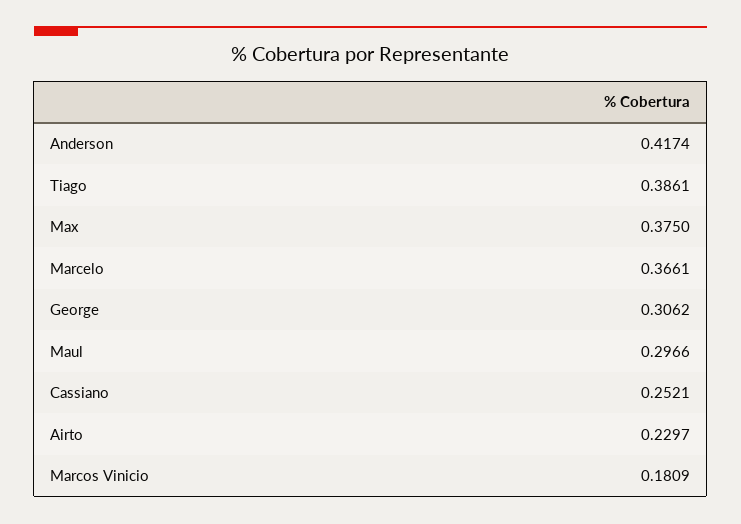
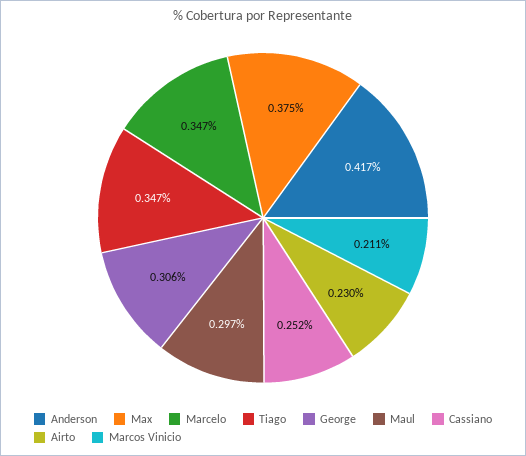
Tiago: 0.3861 -> 0.347
Marcelo: 0.3661 -> 0.347
Marcos Vinicio: 0.1809 -> 0.211

